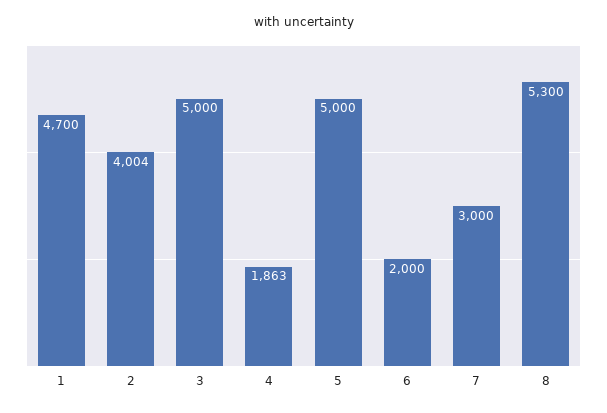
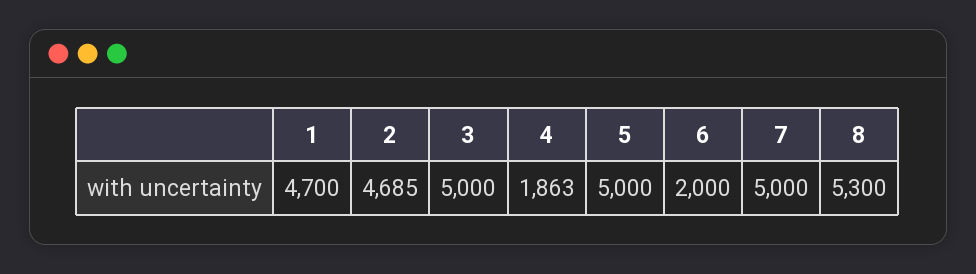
2: 4004 -> 4685
7: 3000 -> 5000

